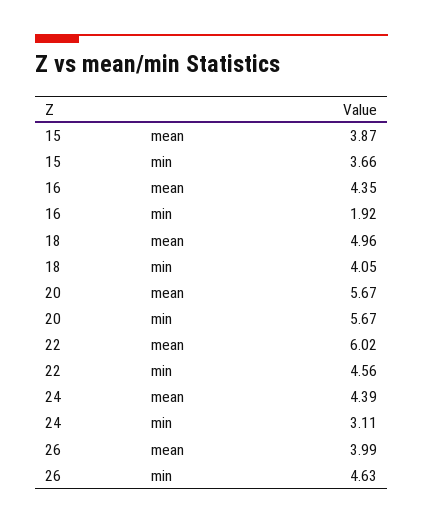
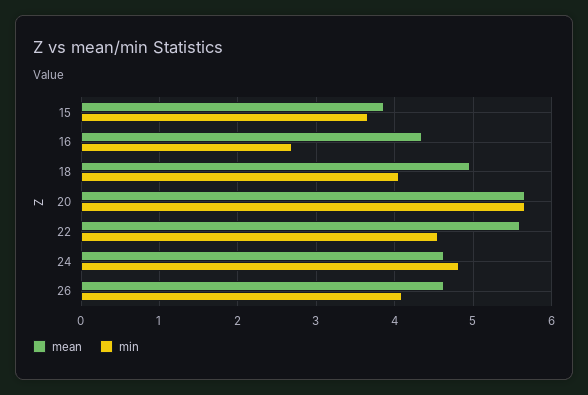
min, 16: 1.92 -> 2.7
mean, 22: 6.02 -> 5.6
mean, 24: 4.39 -> 4.6
min, 24: 3.11 -> 4.8
mean, 26: 3.99 -> 4.6
min, 26: 4.63 -> 4.1

